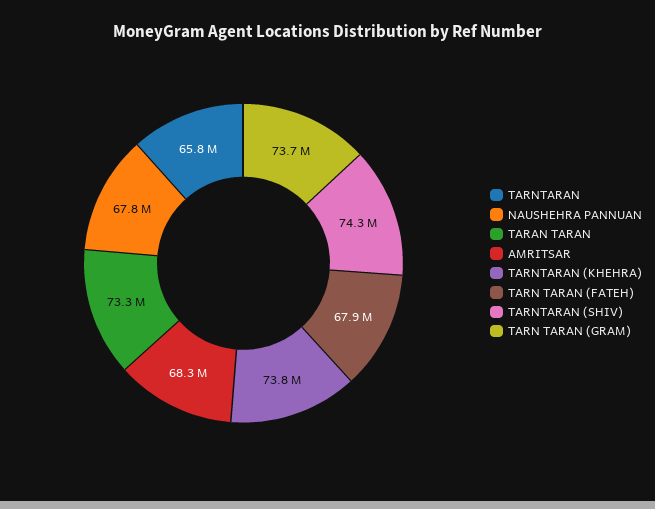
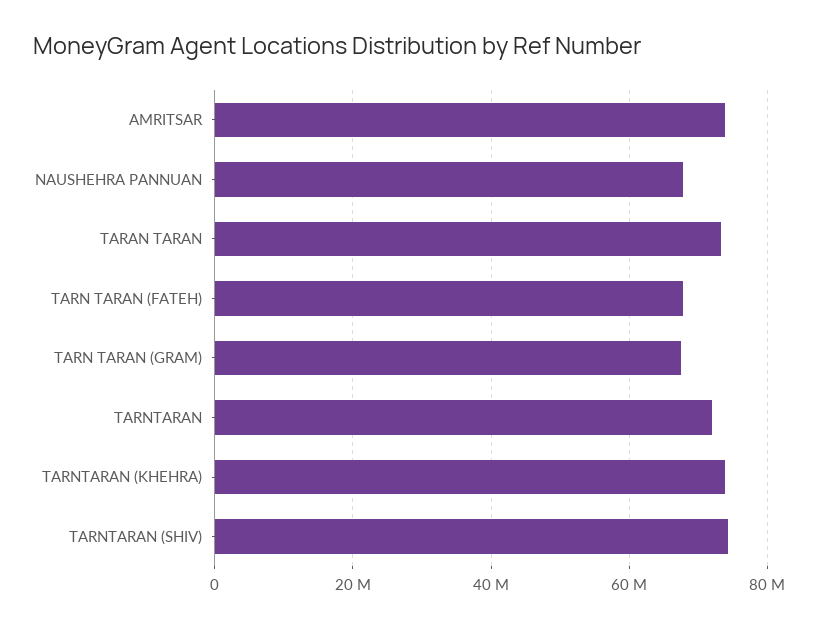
TARNTARAN: 65800000 -> 72000000
AMRITSAR: 68300000 -> 74000000
TARN TARAN (GRAM): 73700000 -> 68000000

